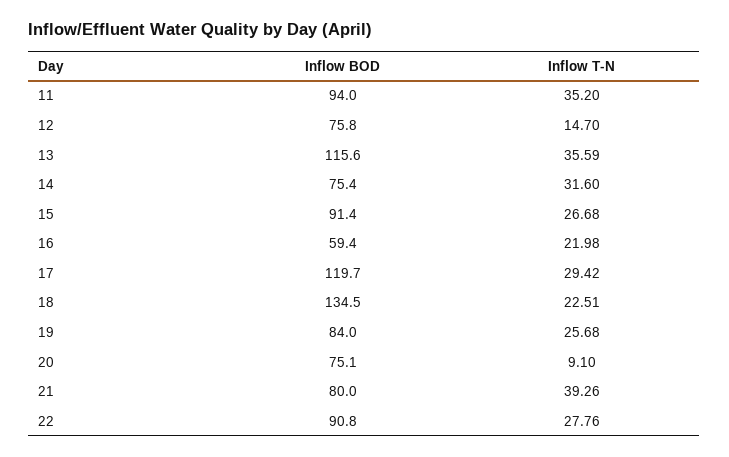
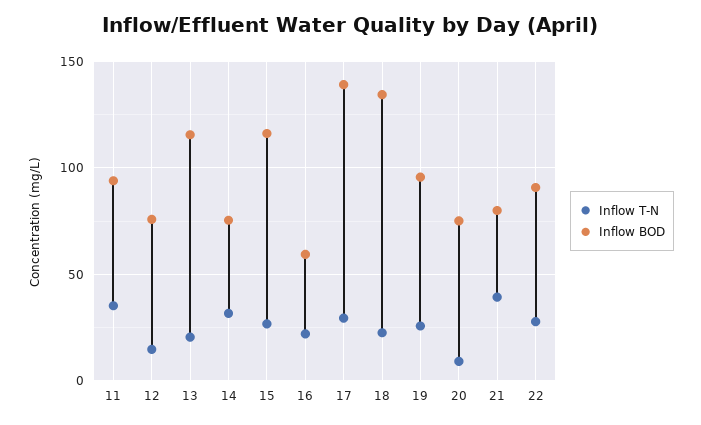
Inflow T-N, 13: 35.59 -> 20
Inflow BOD, 15: 91.4 -> 115
Inflow BOD, 17: 119.7 -> 140
Inflow BOD, 19: 84 -> 95

